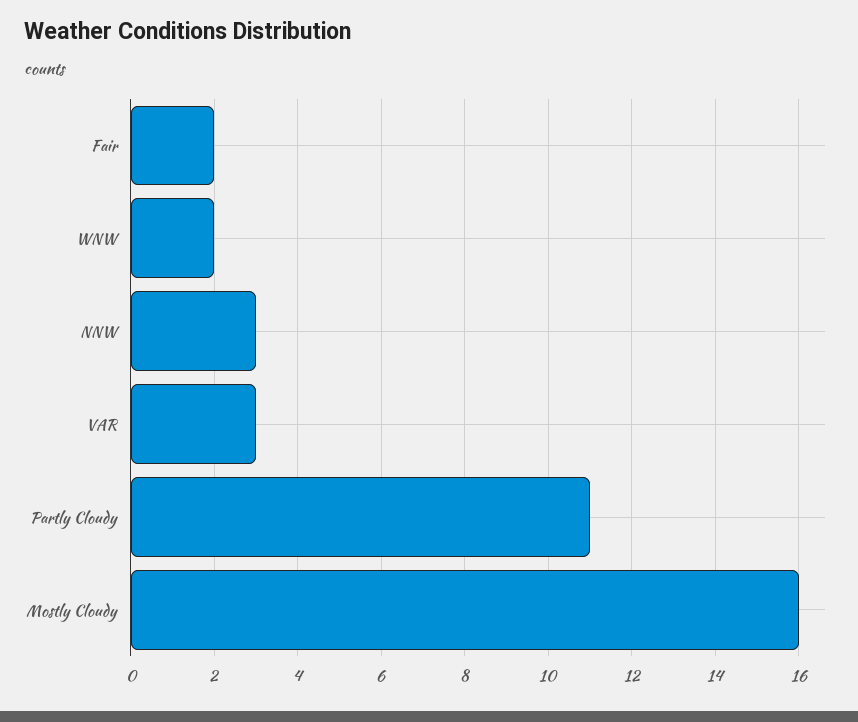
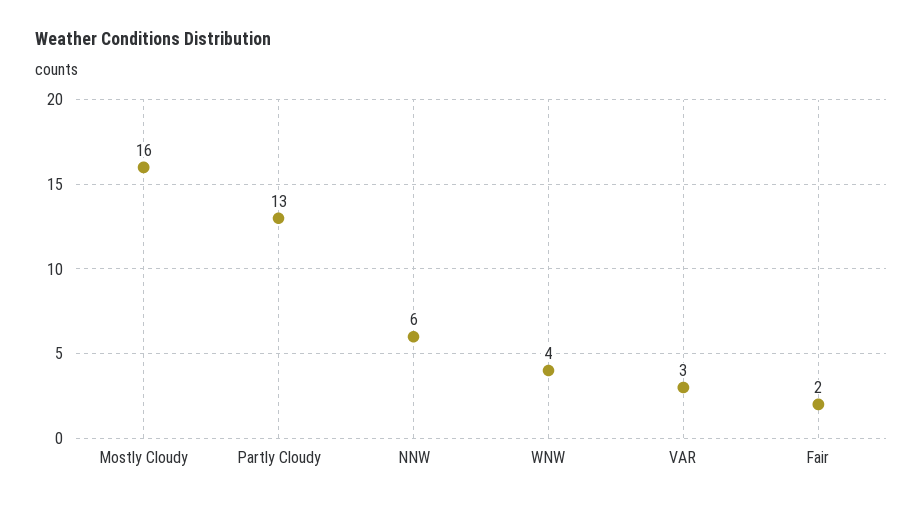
WNW: 2 -> 4
NNW: 3 -> 6
Partly Cloudy: 11 -> 13

